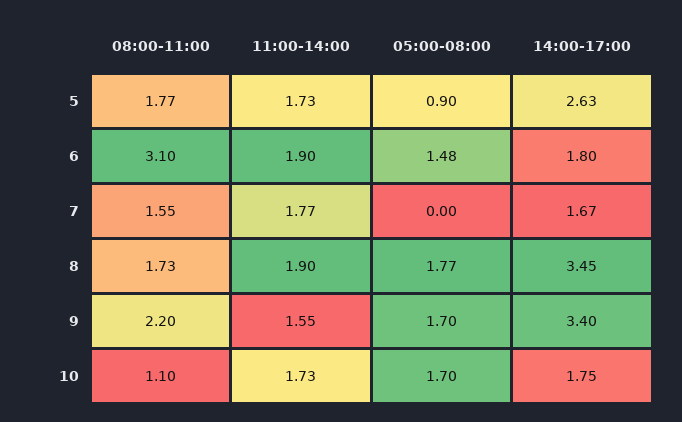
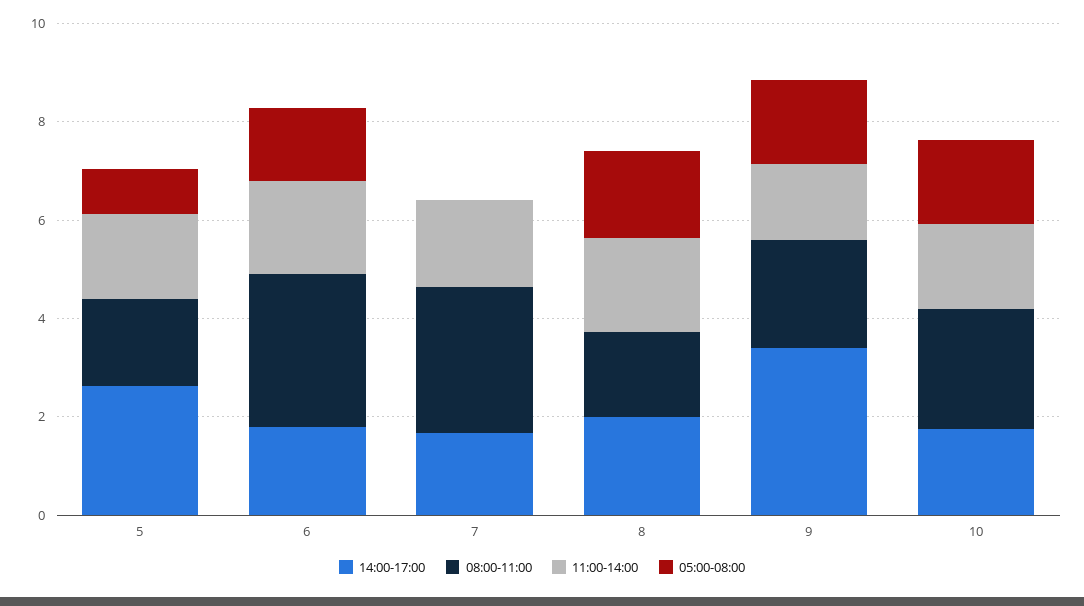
08:00-11:00, 7: 1.55 -> 3
14:00-17:00, 8: 3.45 -> 2
08:00-11:00, 10: 1.1 -> 2.5

